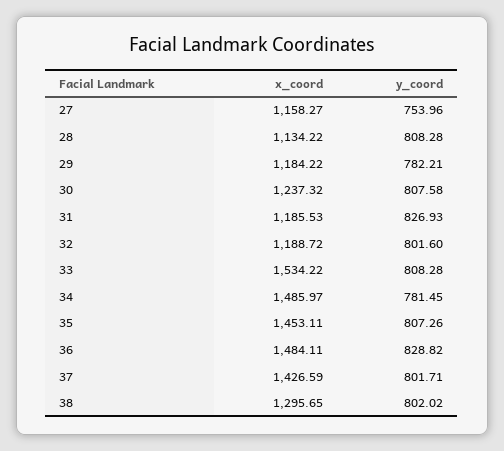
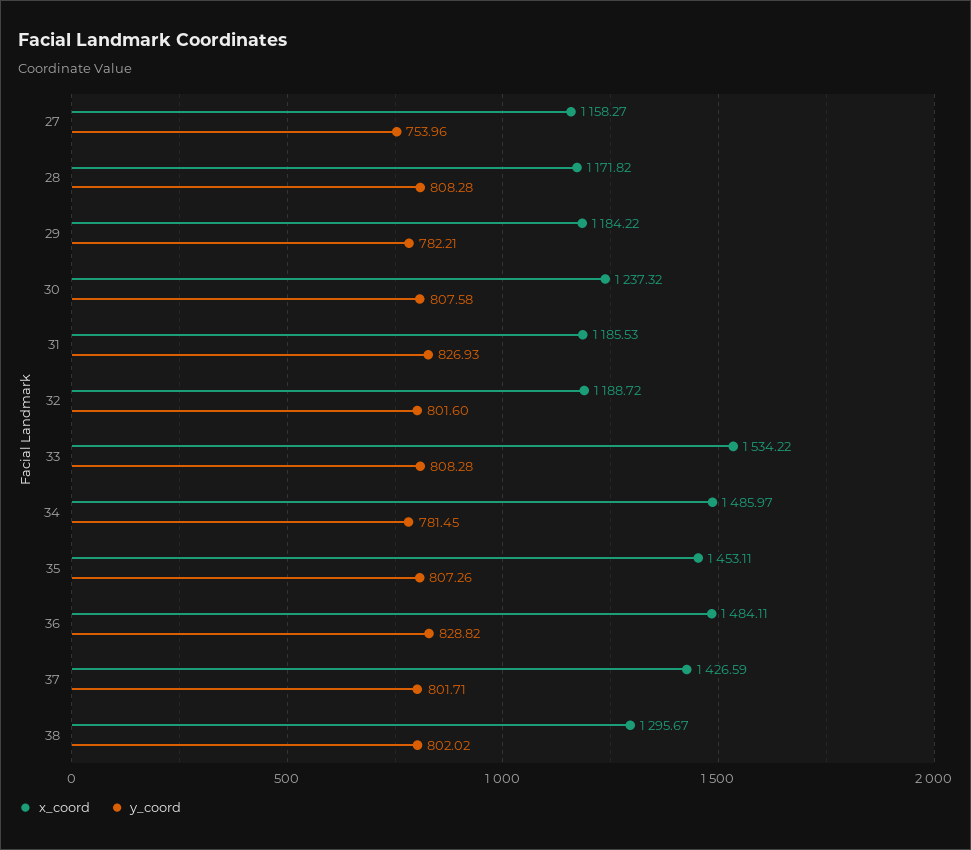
x_coord, 28: 1134.22 -> 1171.82
x_coord, 38: 1295.65 -> 1295.67

